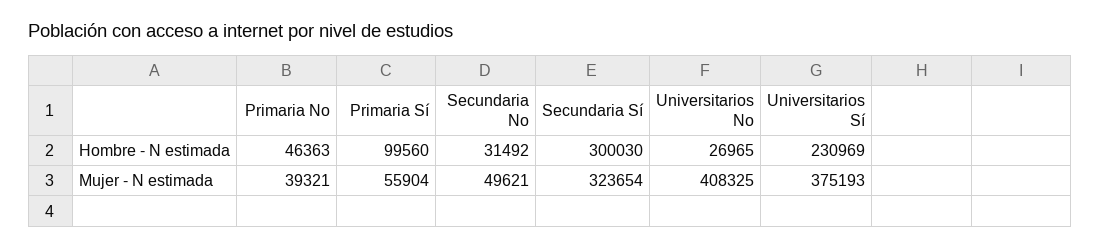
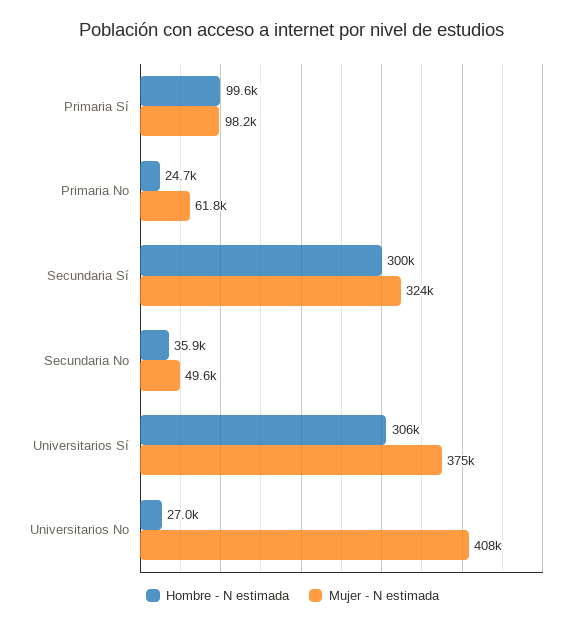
Hombre - N estimada, Primaria No: 46363 -> 24700
Hombre - N estimada, Secundaria No: 31492 -> 35900
Hombre - N estimada, Universitarios Sí: 230969 -> 306000
Mujer - N estimada, Primaria No: 39321 -> 61800
Mujer - N estimada, Primaria Sí: 55904 -> 98200

